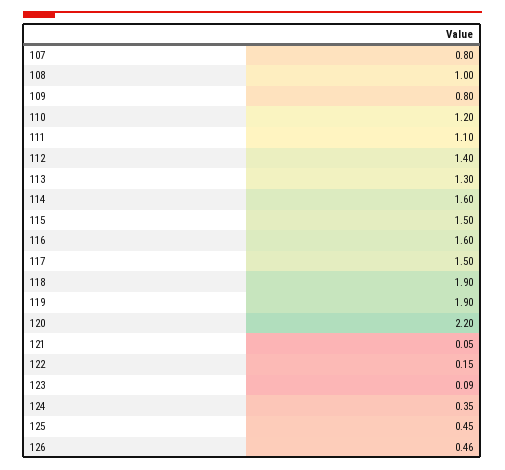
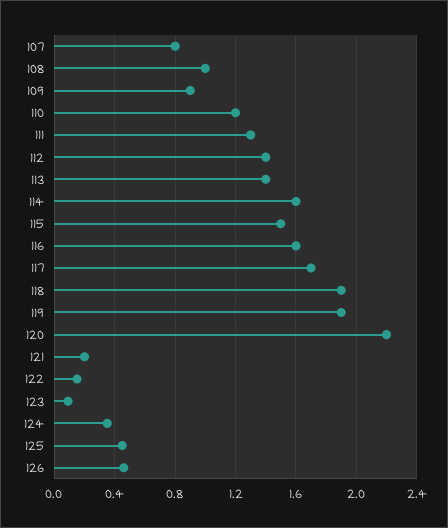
109: 0.8 -> 0.9
111: 1.1 -> 1.3
113: 1.3 -> 1.4
117: 1.5 -> 1.7
121: 0.05 -> 0.2

